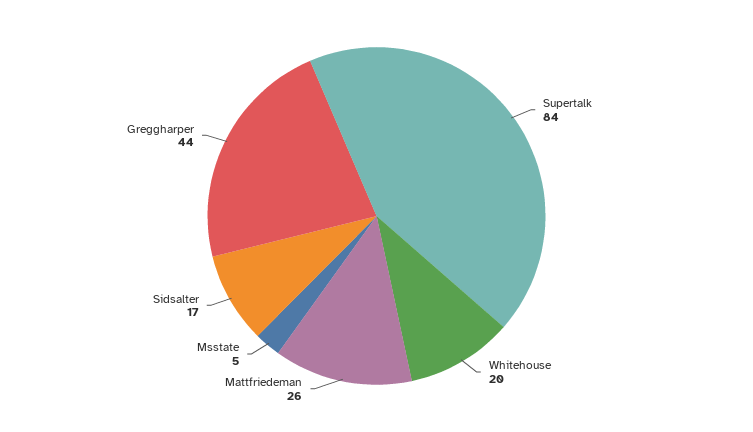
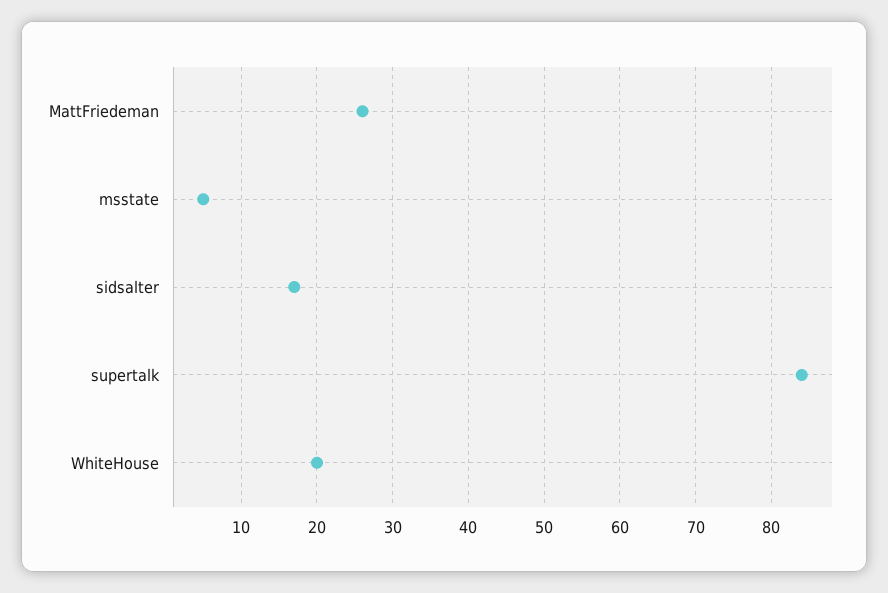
Greggharper: 44 -> none

